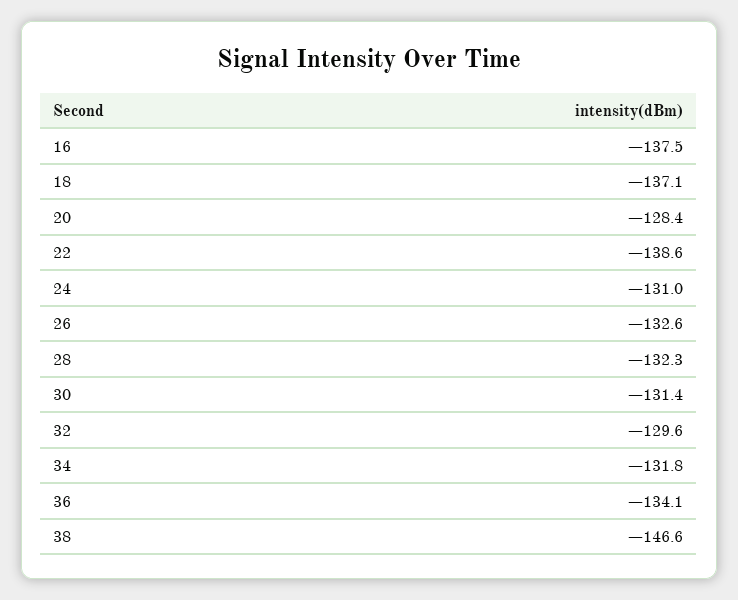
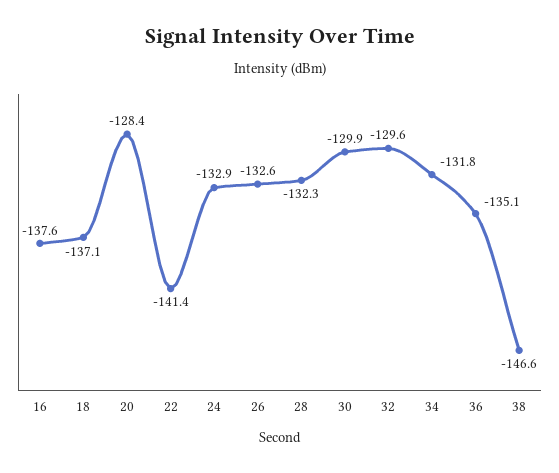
16: -137.5 -> -137.6
22: -138.6 -> -141.4
24: -131 -> -132.9
30: -131.4 -> -129.9
36: -134.1 -> -135.1

